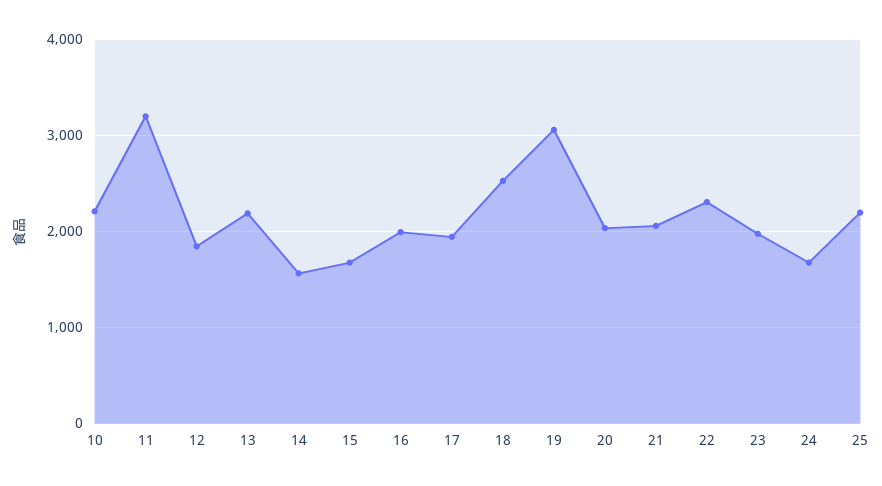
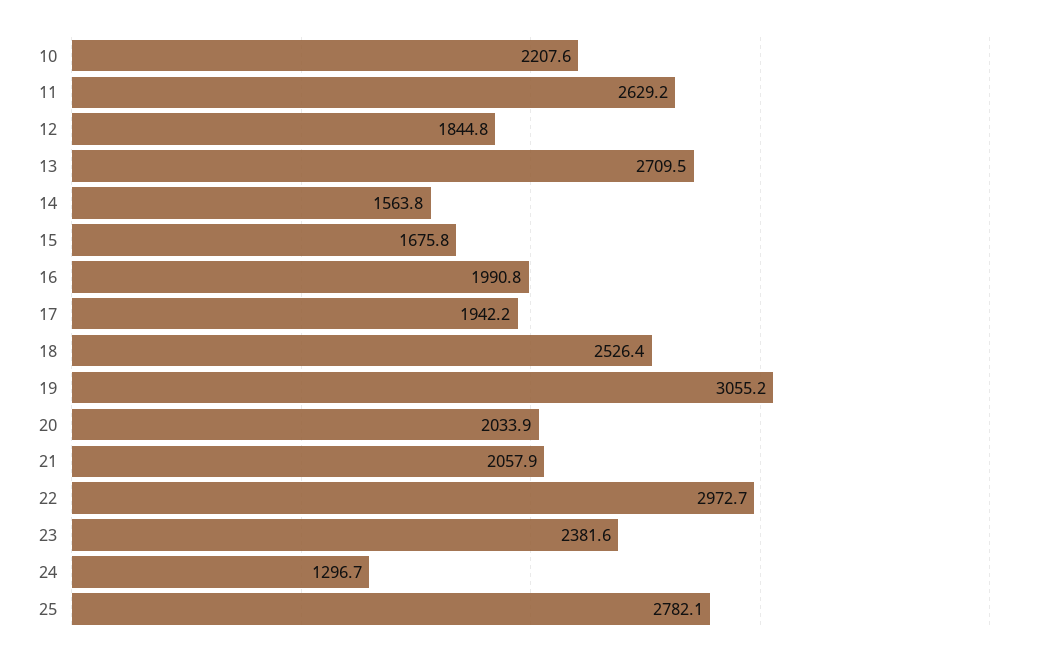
11: 3200 -> 2629.2
13: 2200 -> 2709.5
22: 2300 -> 2972.7
23: 2000 -> 2381.6
24: 1700 -> 1296.7
25: 2200 -> 2782.1

